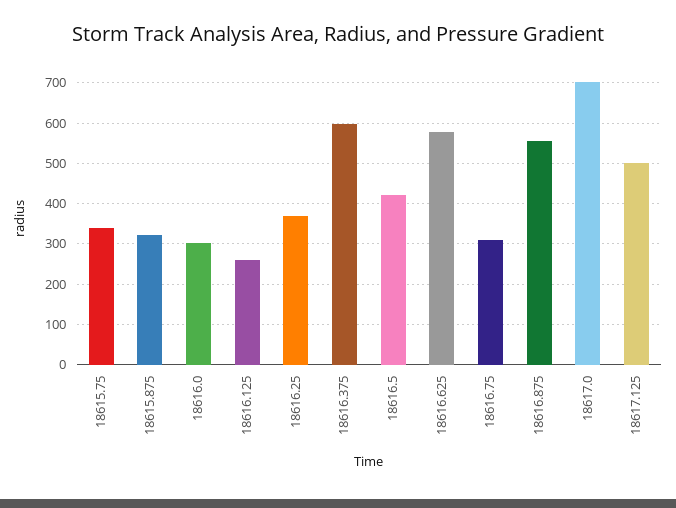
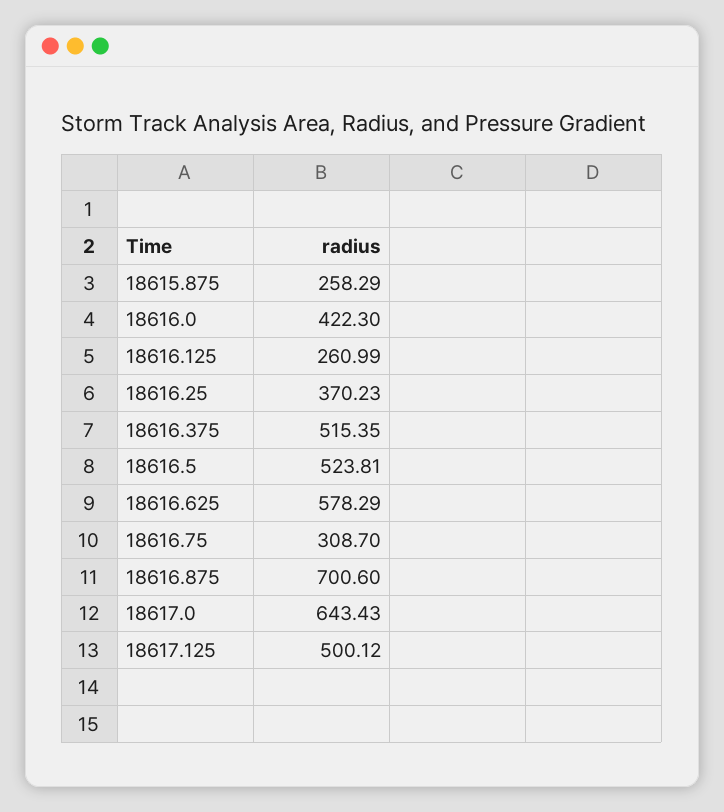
18615.75: 340 -> none
18615.875: 320 -> 258.29
18616.0: 300 -> 422.3
18616.375: 600 -> 515.35
18616.5: 420 -> 523.81
18616.875: 560 -> 700.6
18617.0: 700 -> 643.43

